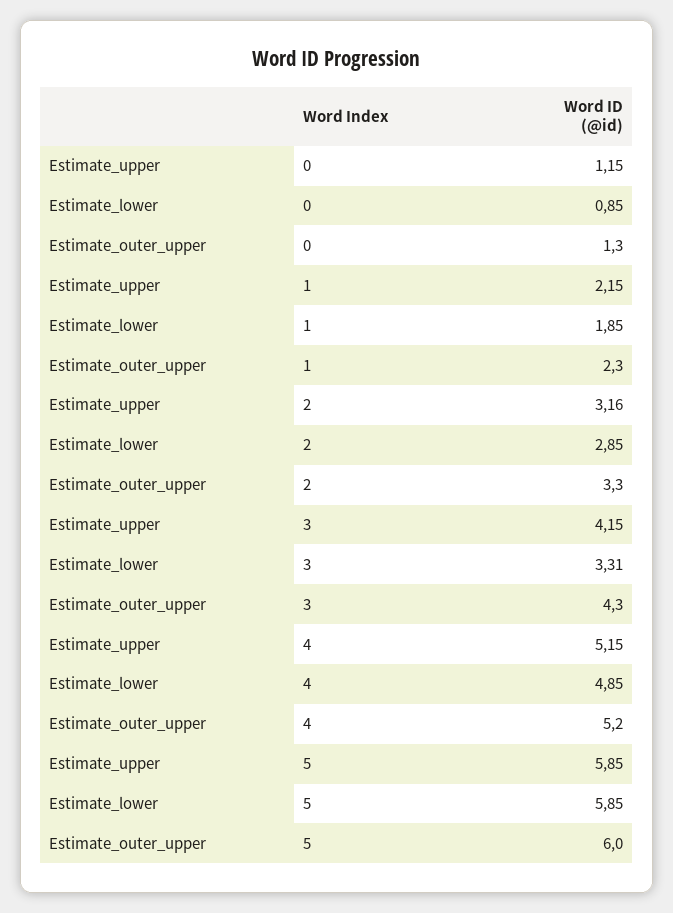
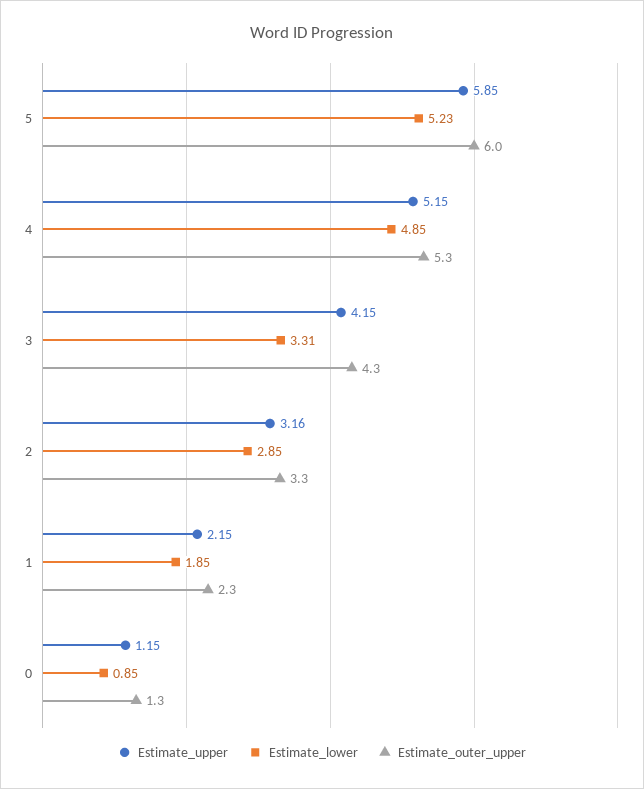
Estimate_outer_upper, 4: 5.2 -> 5.3
Estimate_lower, 5: 5.85 -> 5.23

